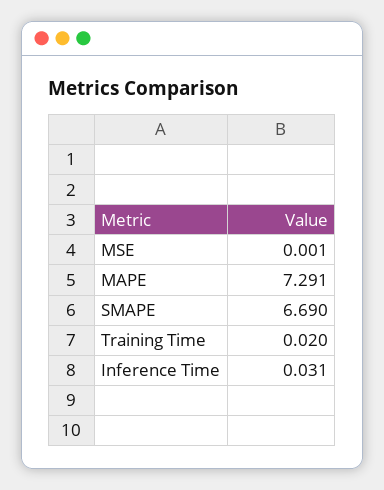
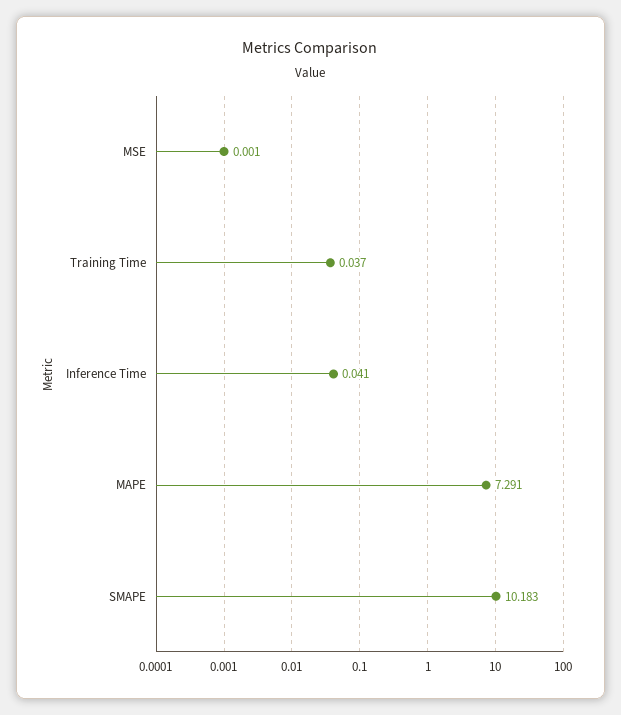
SMAPE: 6.69 -> 10.183
Training Time: 0.02 -> 0.037
Inference Time: 0.031 -> 0.041

